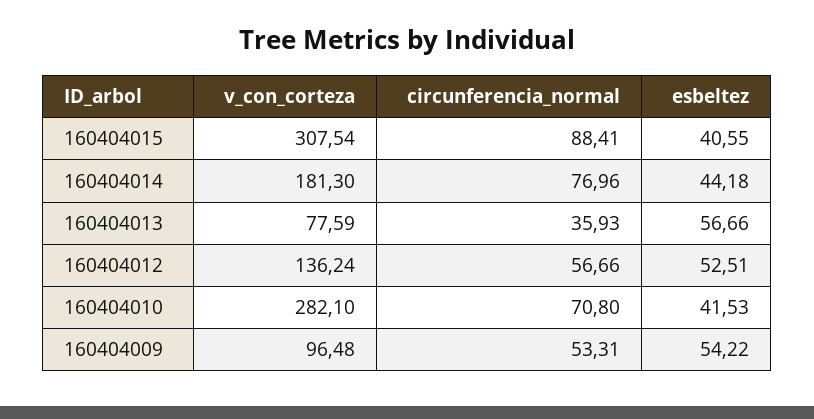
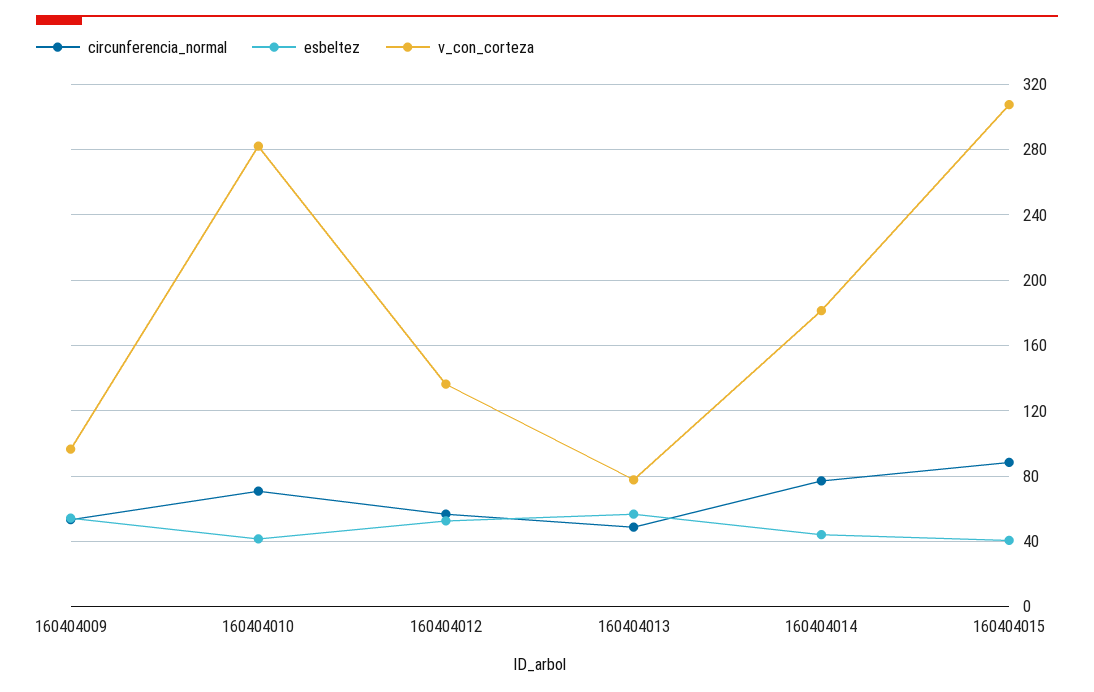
circunferencia_normal, 160404013: 35.93 -> 50

